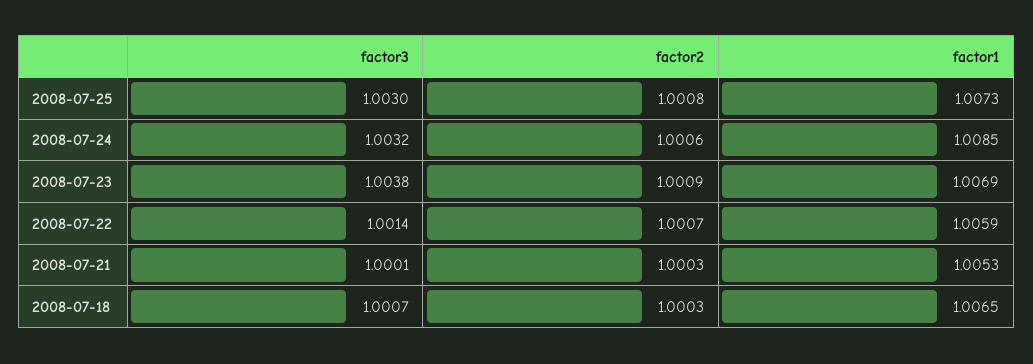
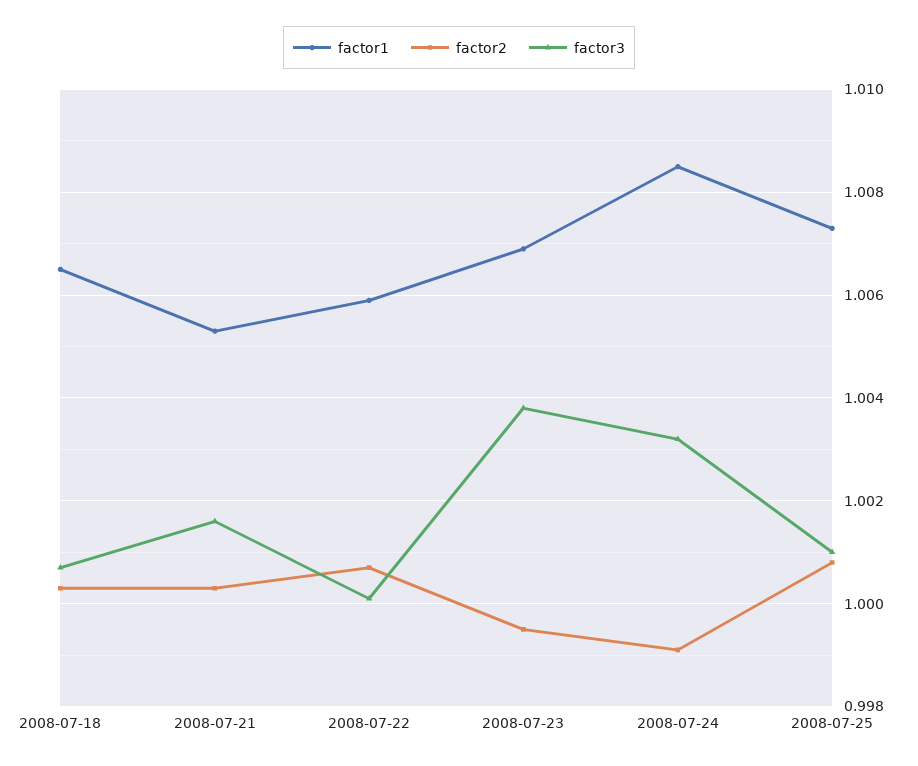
factor3, 2008-07-25: 1.003 -> 1.001
factor2, 2008-07-24: 1.0006 -> 0.999
factor2, 2008-07-23: 1.0009 -> 0.9995
factor3, 2008-07-22: 1.0014 -> 1
factor3, 2008-07-21: 1.0001 -> 1.0015

